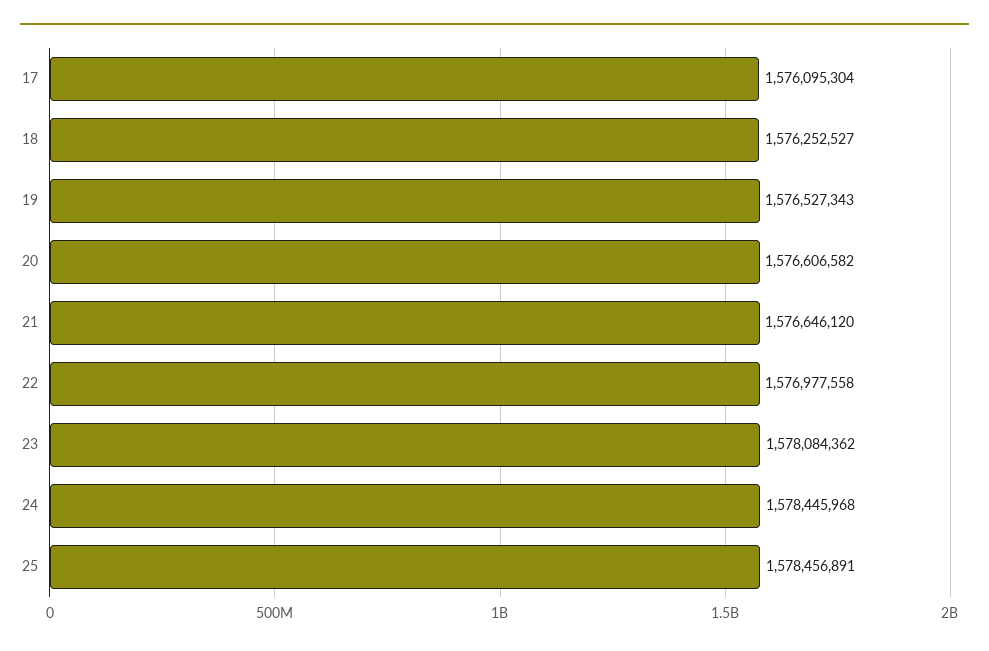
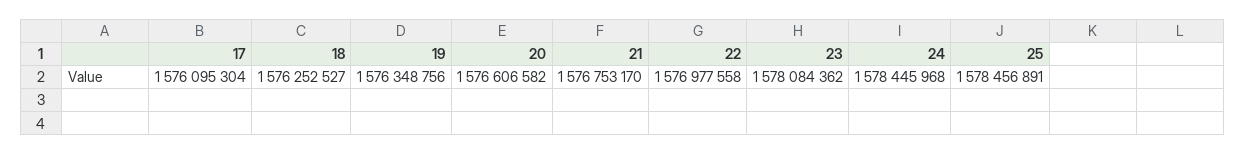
19: 1576527343 -> 1576348756
21: 1576646120 -> 1576753170

